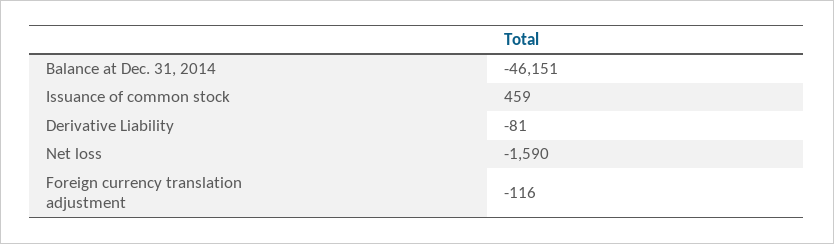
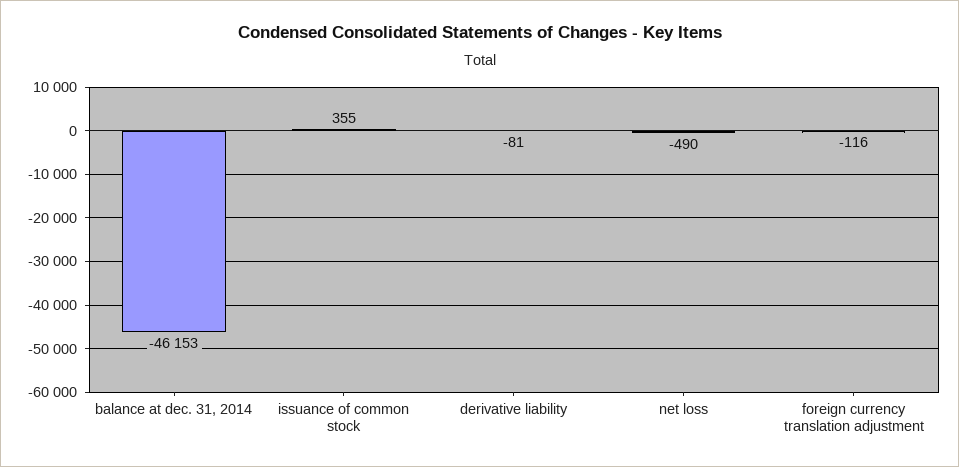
Balance at Dec. 31, 2014: -46151 -> -46153
Issuance of common stock: 459 -> 355
Net loss: -1590 -> -490

